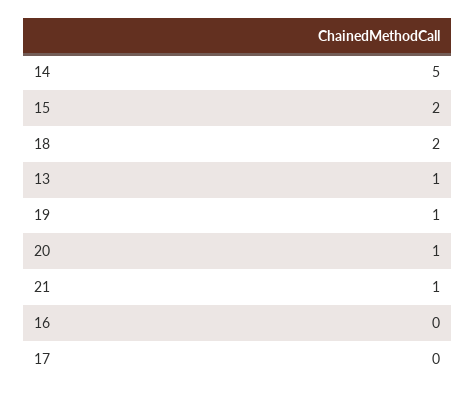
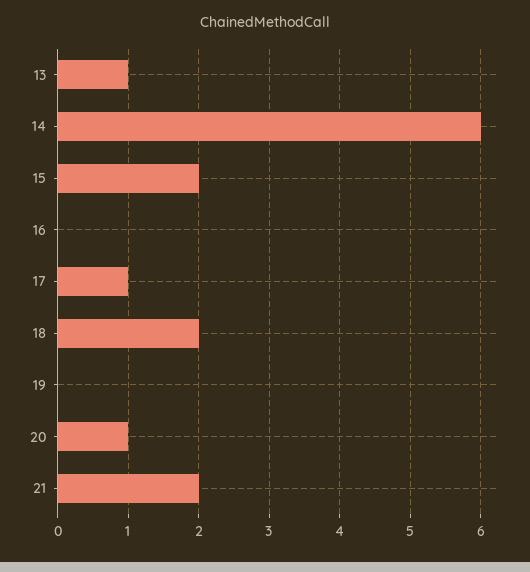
14: 5 -> 6
19: 1 -> 0
21: 1 -> 2
17: 0 -> 1

